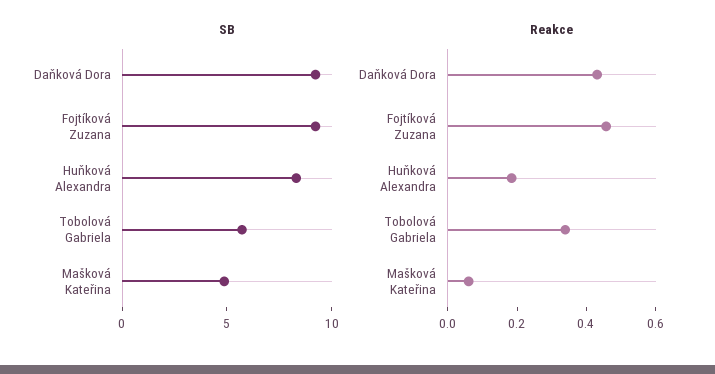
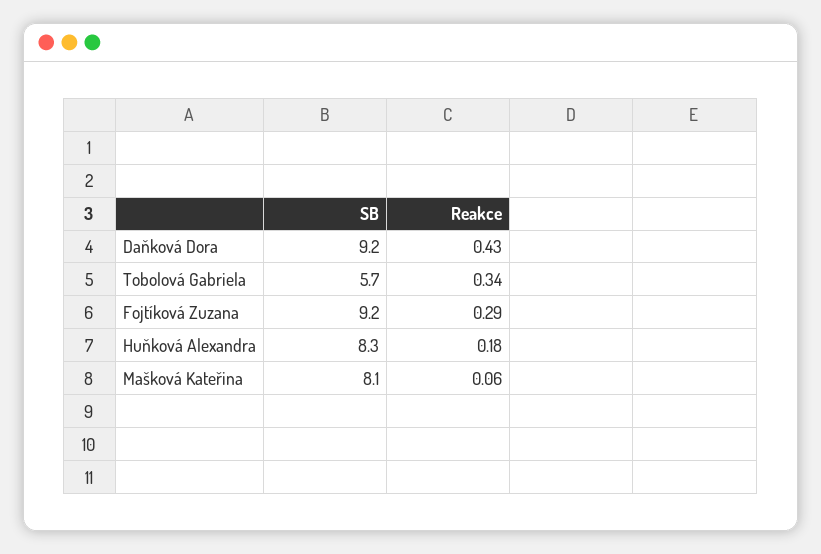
SB, Mašková Kateřina: 5 -> 8.1
Reakce, Fojtíková Zuzana: 0.45 -> 0.29

